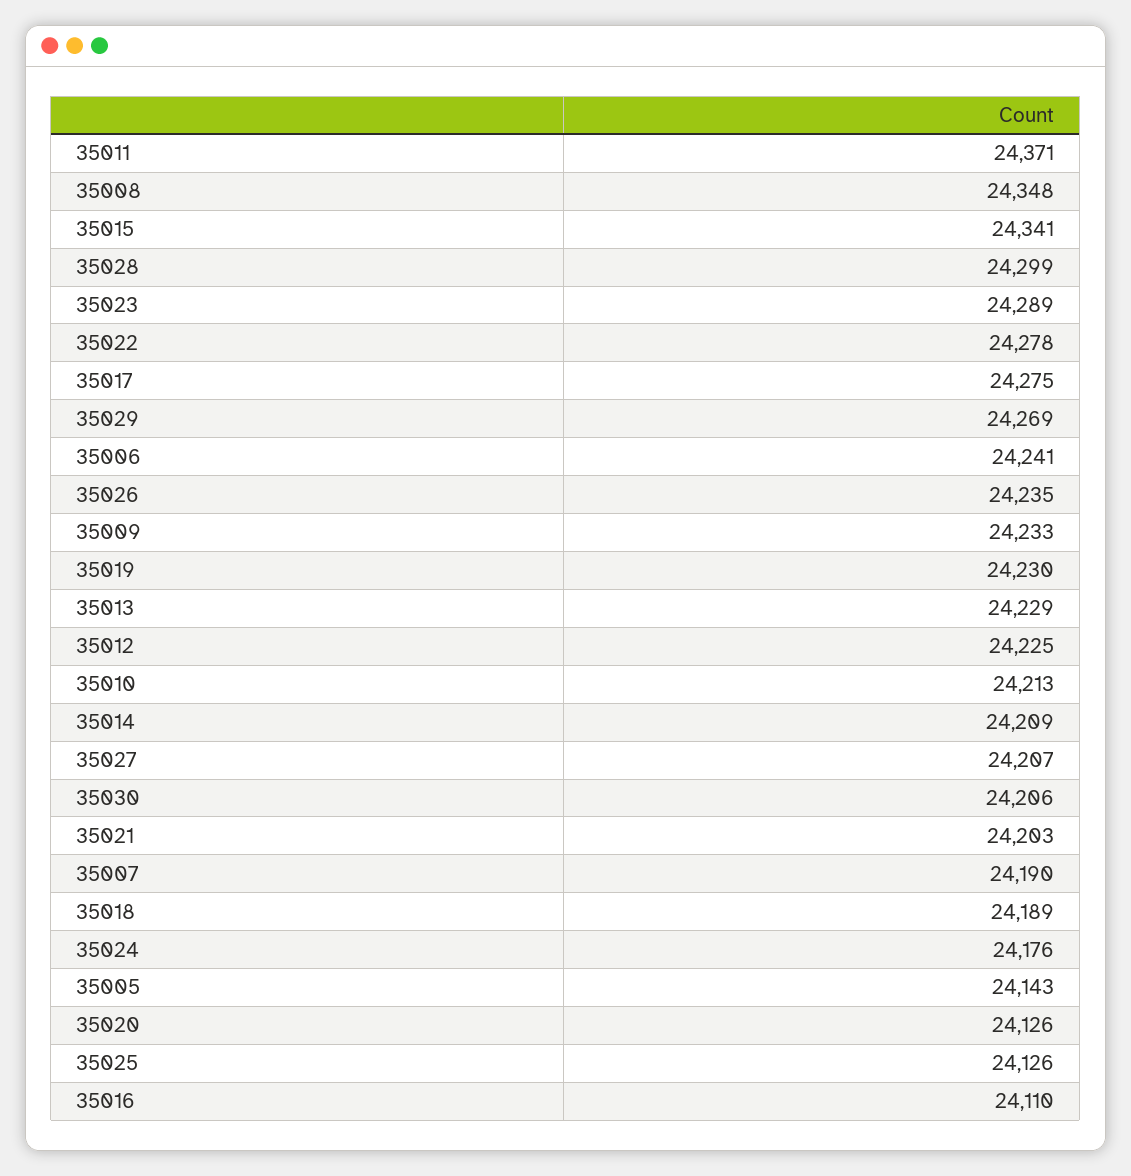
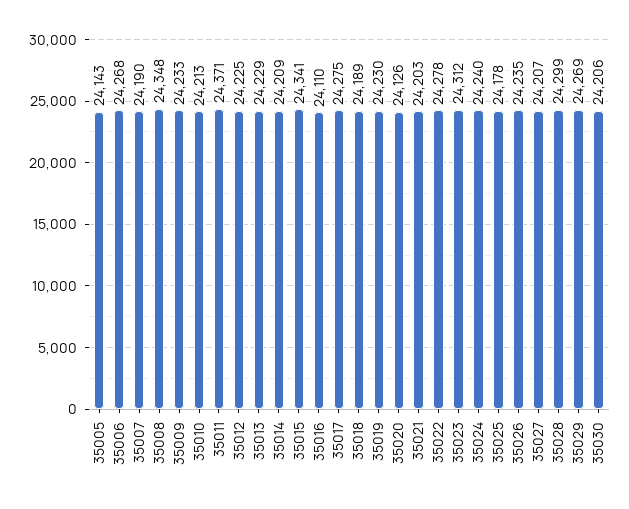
35023: 24289 -> 24312
35006: 24241 -> 24268
35024: 24176 -> 24240
35025: 24126 -> 24178

